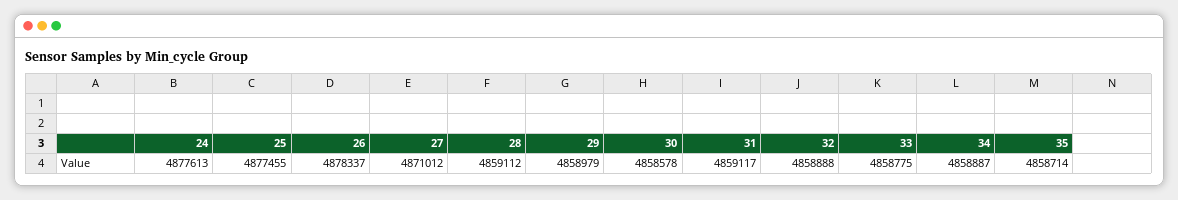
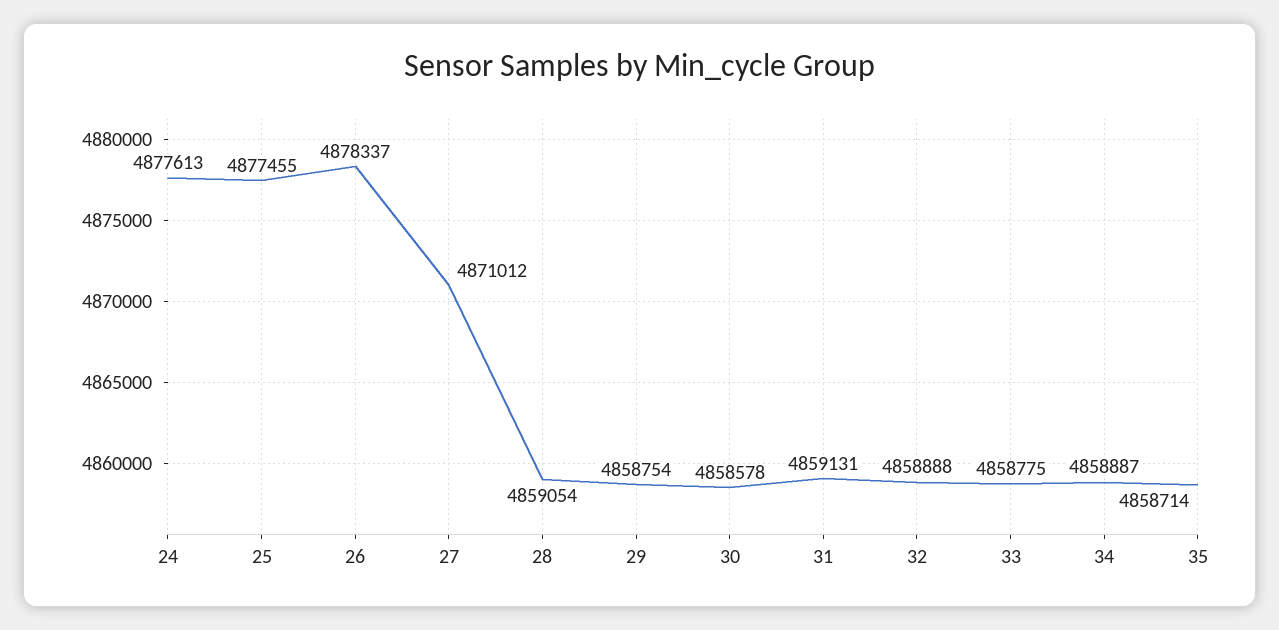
28: 4859112 -> 4859054
29: 4858979 -> 4858754
31: 4859117 -> 4859131

